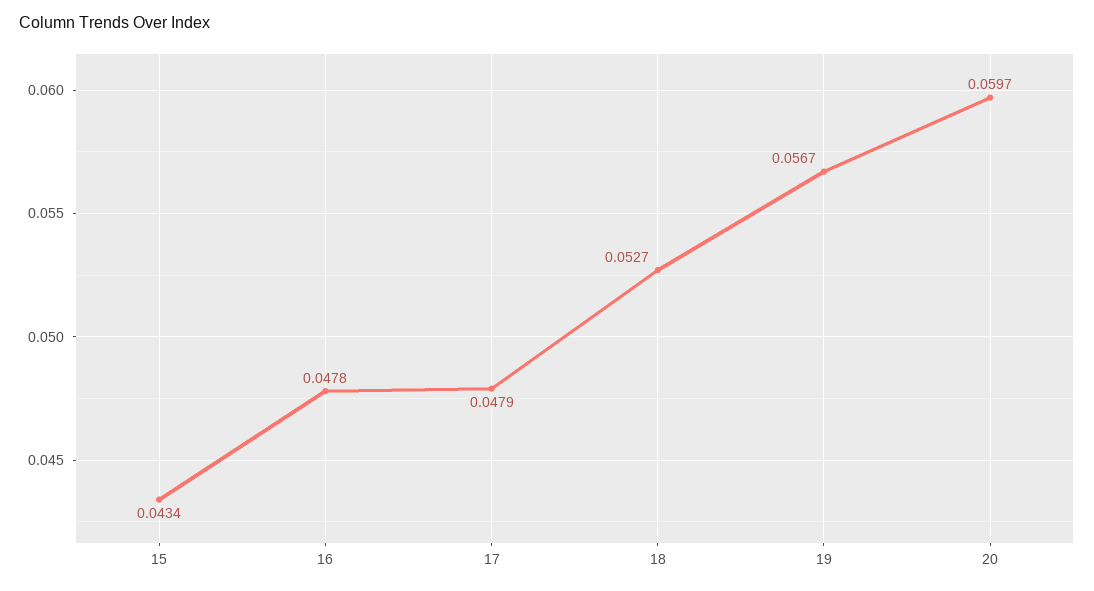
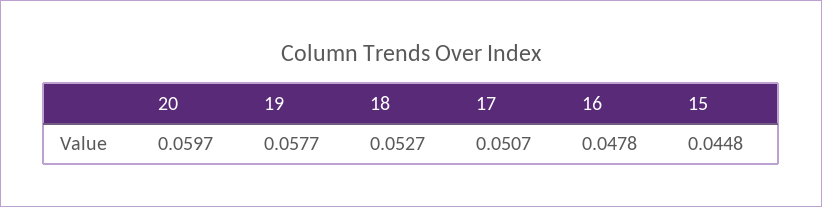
15: 0.0434 -> 0.0448
17: 0.0479 -> 0.0507
19: 0.0567 -> 0.0577

